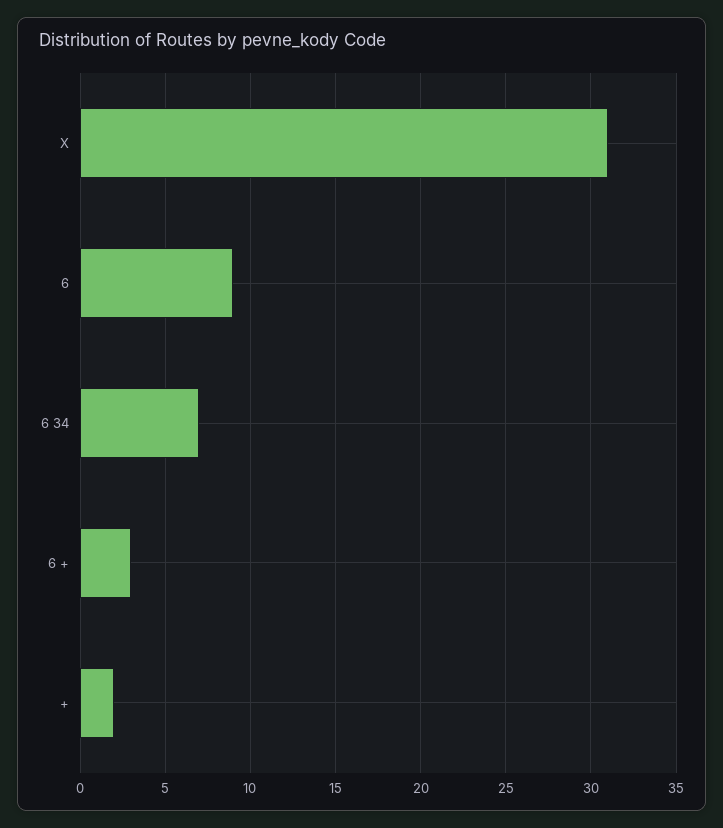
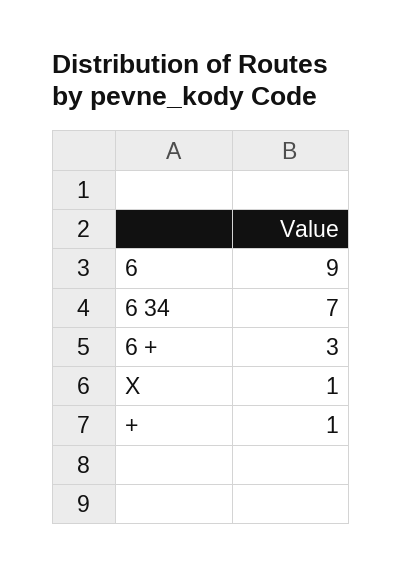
X: 31 -> 1
+: 2 -> 1

